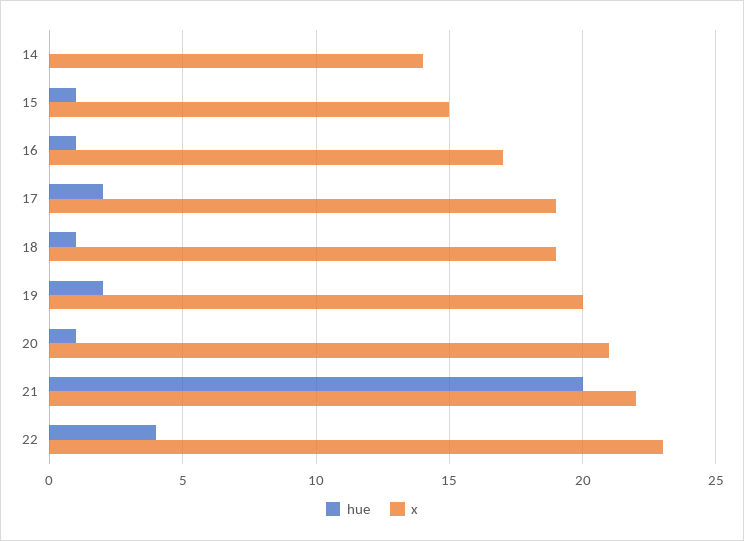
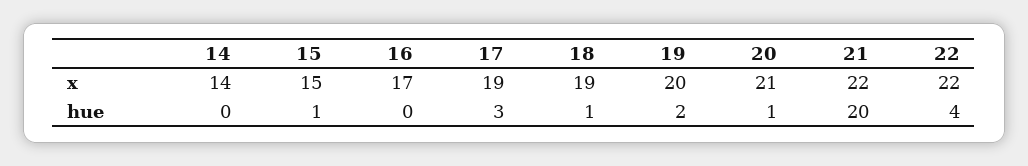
hue, 16: 1 -> 0
hue, 17: 2 -> 3
x, 22: 23 -> 22

